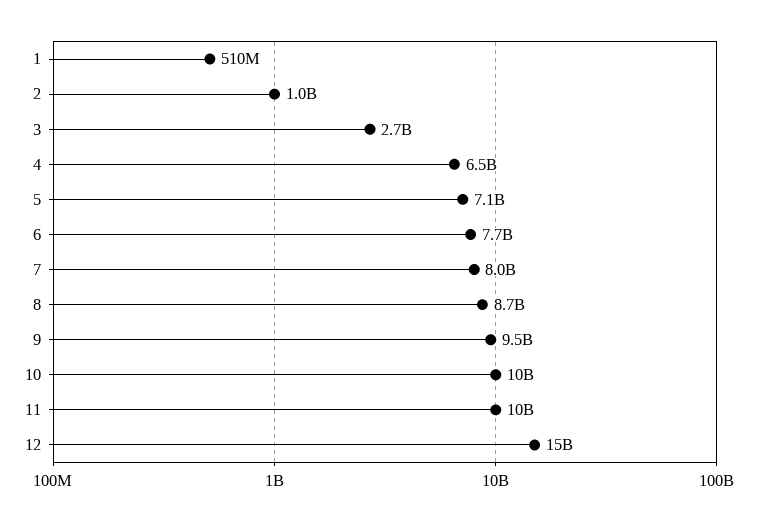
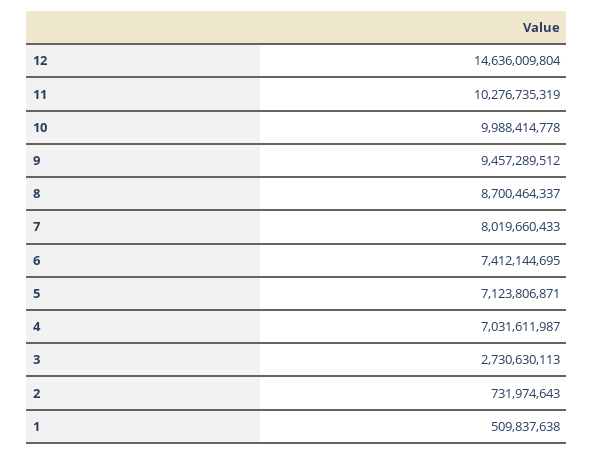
2: 1000000000 -> 731974643
4: 6500000000 -> 7031611987
6: 7700000000 -> 7412144695

